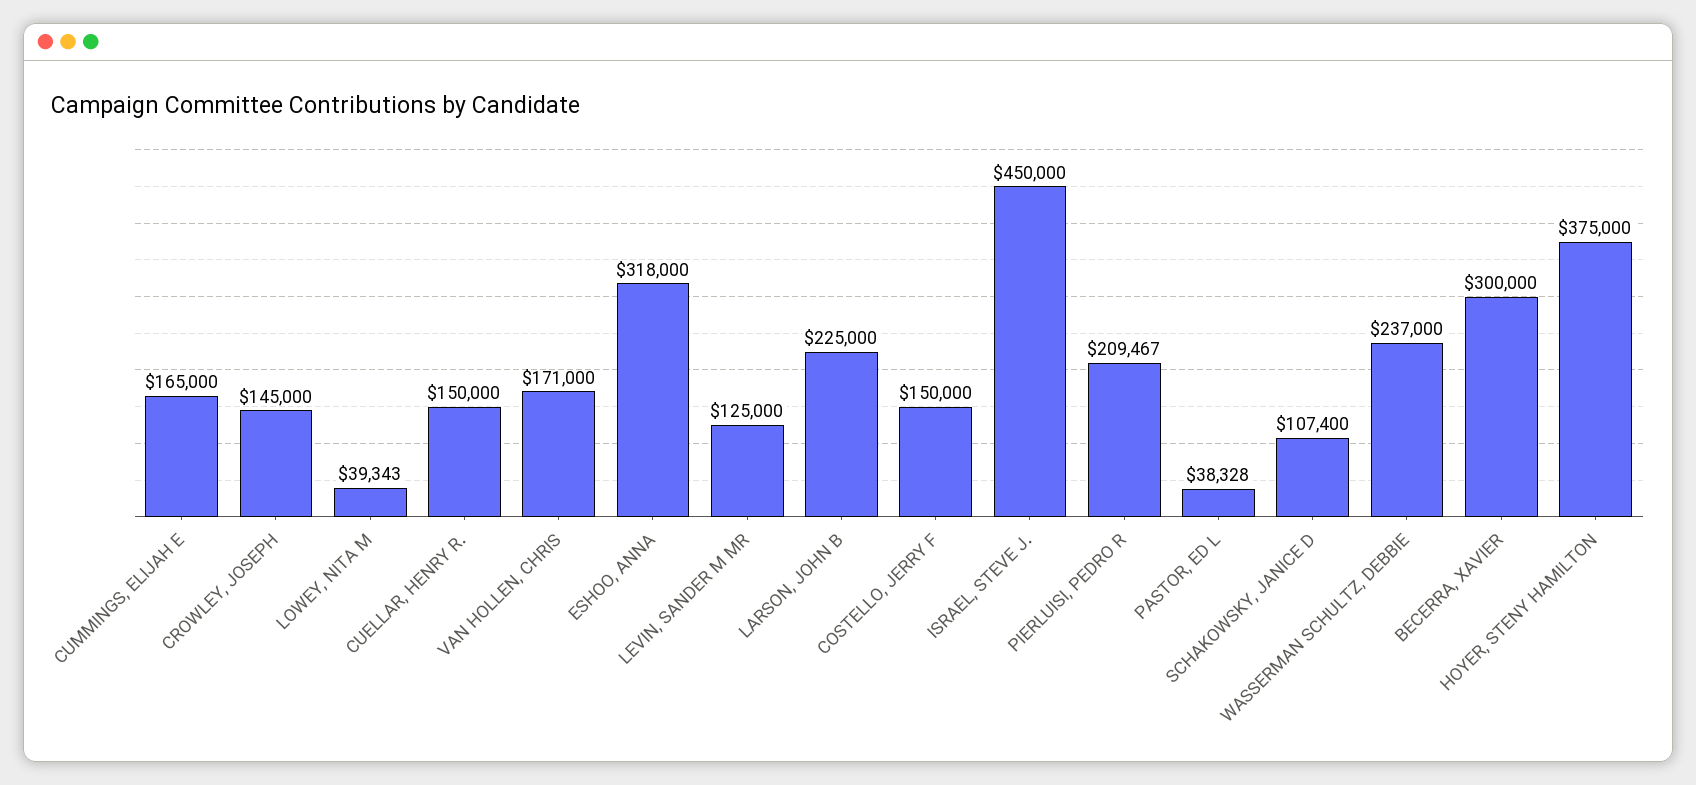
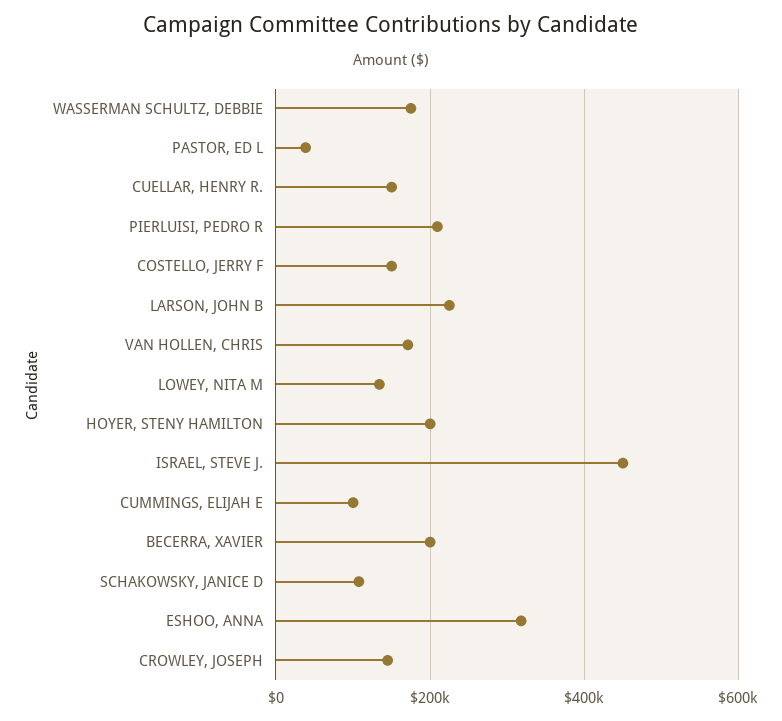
CUMMINGS, ELIJAH E: 165000 -> 100000
LOWEY, NITA M: 39343 -> 140000
LEVIN, SANDER M MR: 125000 -> none
WASSERMAN SCHULTZ, DEBBIE: 237000 -> 180000
BECERRA, XAVIER: 300000 -> 200000
HOYER, STENY HAMILTON: 375000 -> 200000

